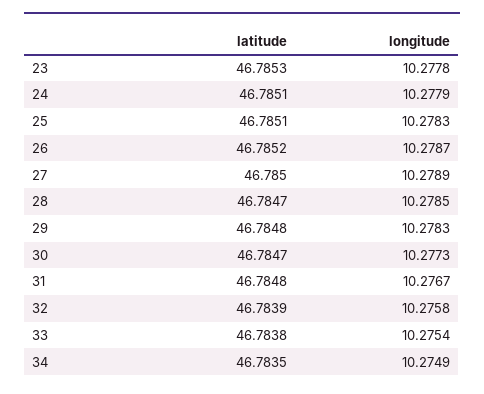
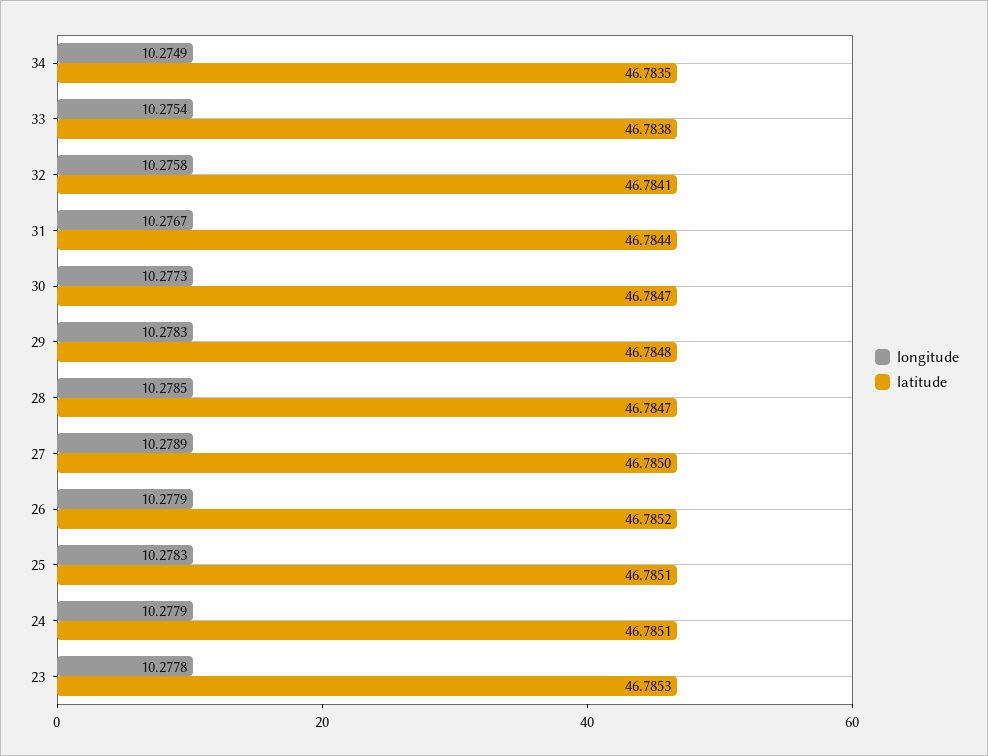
longitude, 26: 10.2787 -> 10.2779
latitude, 31: 46.7848 -> 46.7844
latitude, 32: 46.7839 -> 46.7841

